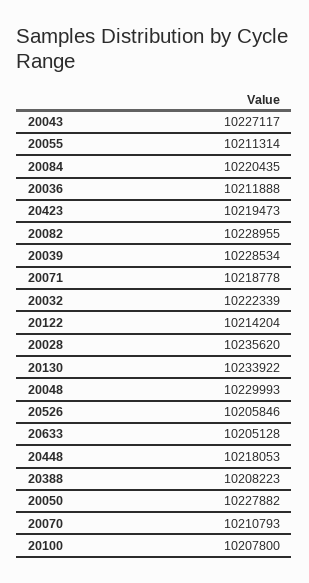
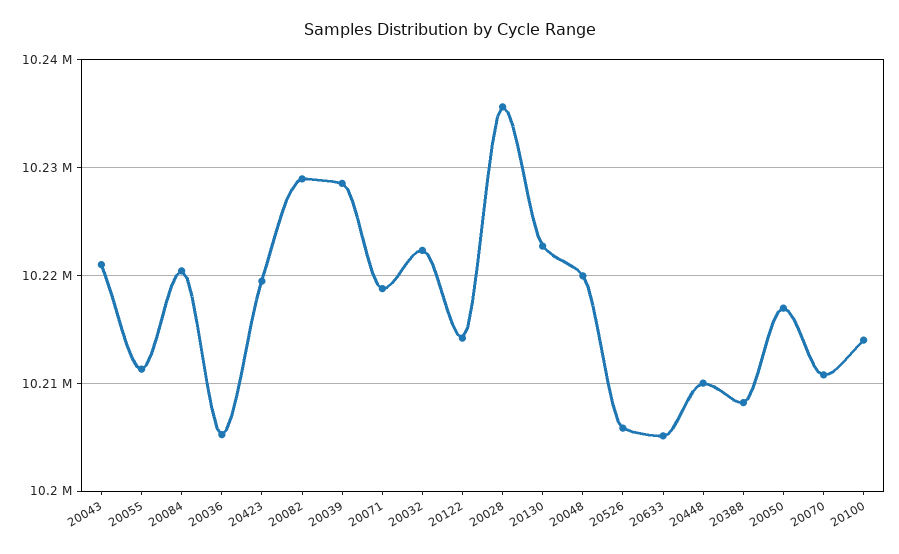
20043: 10227117 -> 10221000
20036: 10211888 -> 10205000
20130: 10233922 -> 10223000
20048: 10229993 -> 10220000
20448: 10218053 -> 10210000
20050: 10227882 -> 10217000
20100: 10207800 -> 10214000

